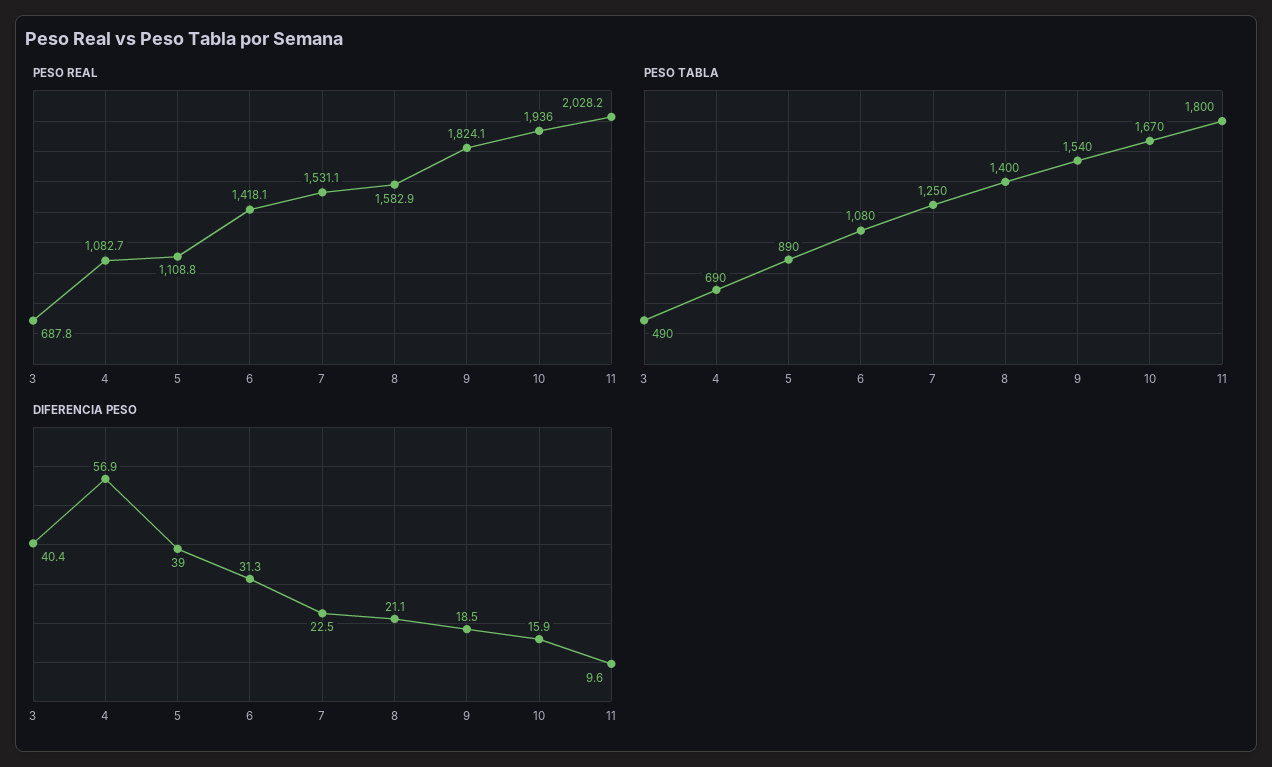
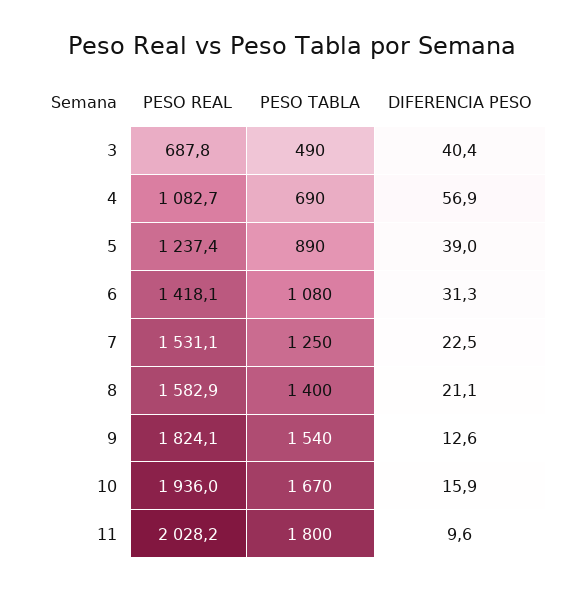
PESO REAL, 5: 1108.8 -> 1237.4
DIFERENCIA PESO, 9: 18.5 -> 12.6

